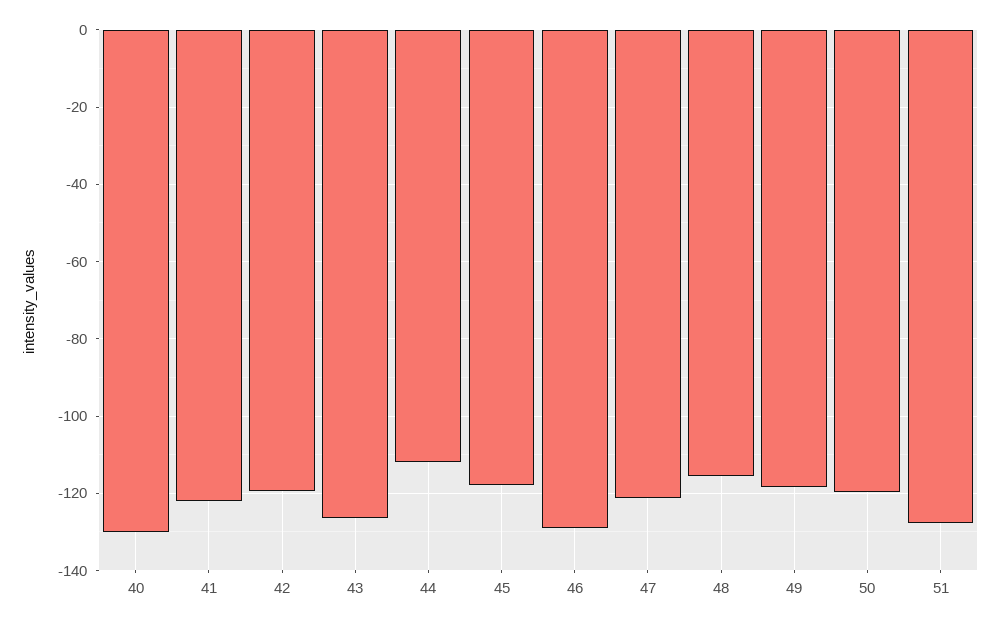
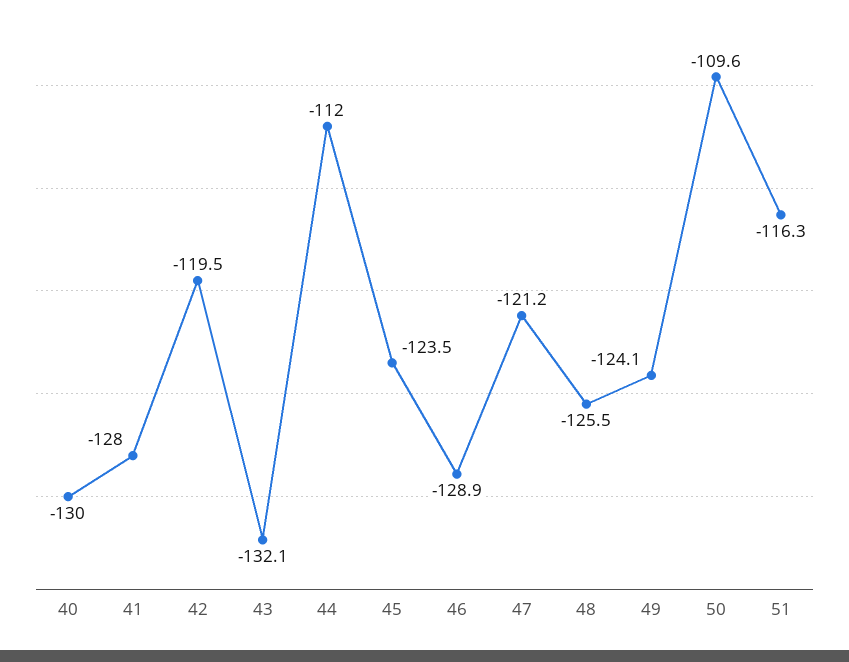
41: -122 -> -128
43: -126 -> -132.1
45: -118 -> -123.5
48: -116 -> -125.5
49: -118 -> -124.1
50: -120 -> -109.6
51: -128 -> -116.3

